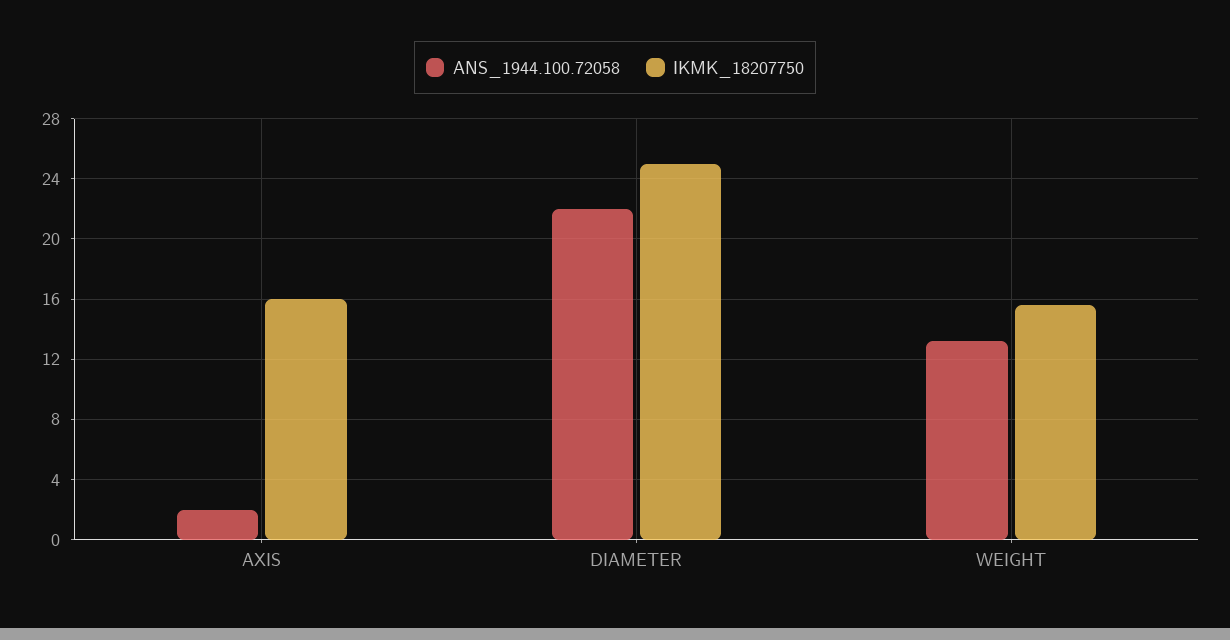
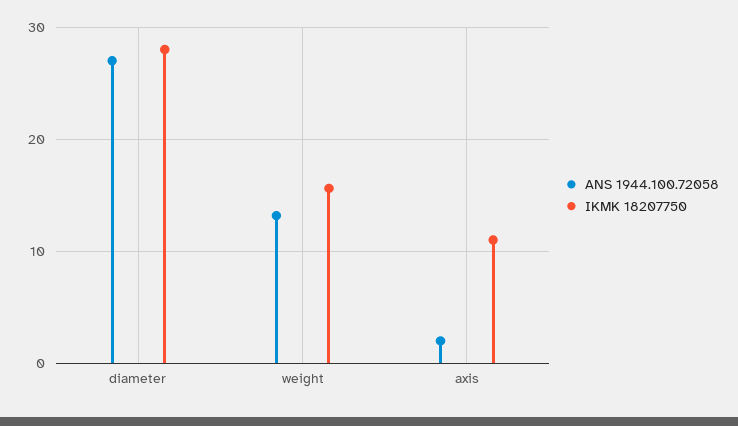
IKMK_18207750, AXIS: 16 -> 11
ANS_1944.100.72058, DIAMETER: 22 -> 27
IKMK_18207750, DIAMETER: 25 -> 28

